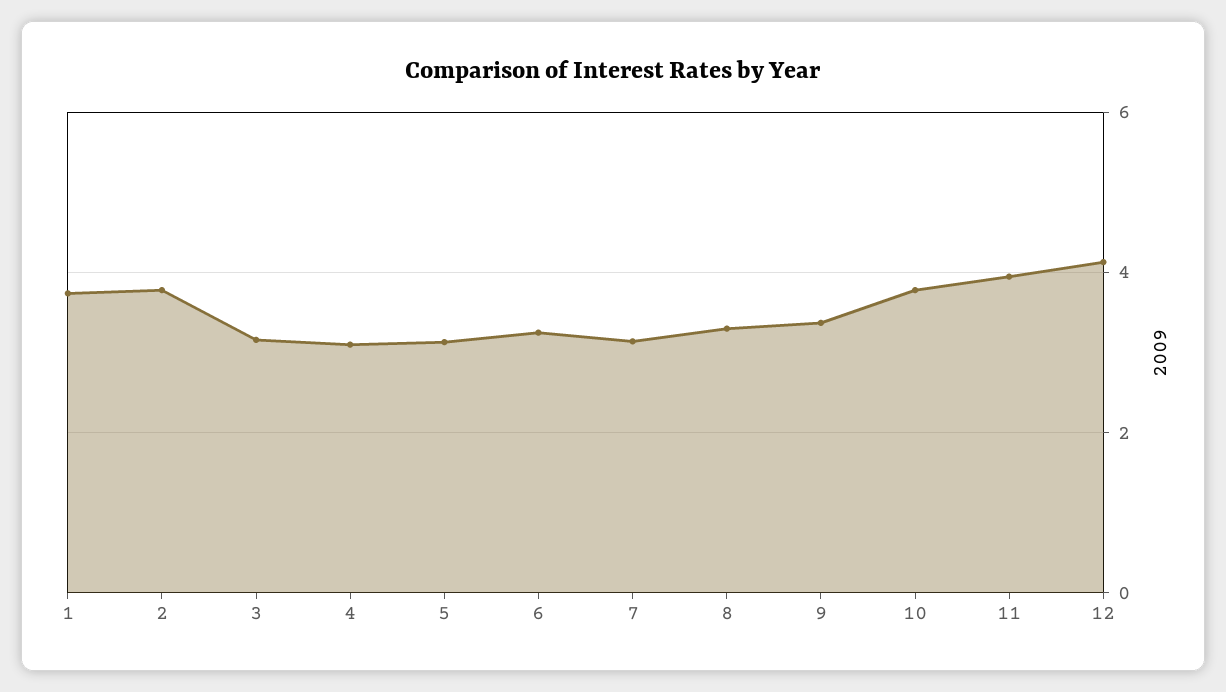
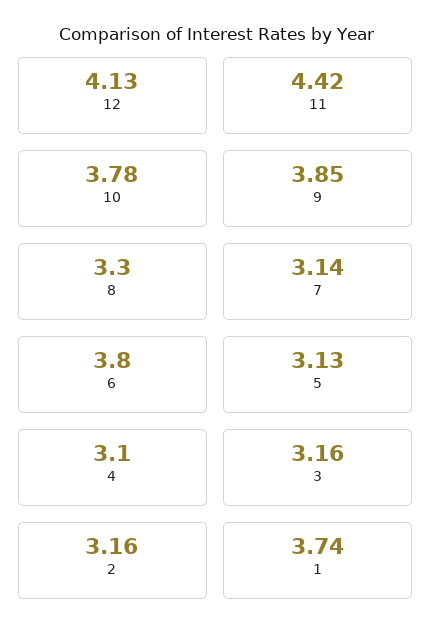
2: 3.8 -> 3.16
6: 3.2 -> 3.8
9: 3.4 -> 3.85
11: 4 -> 4.42

